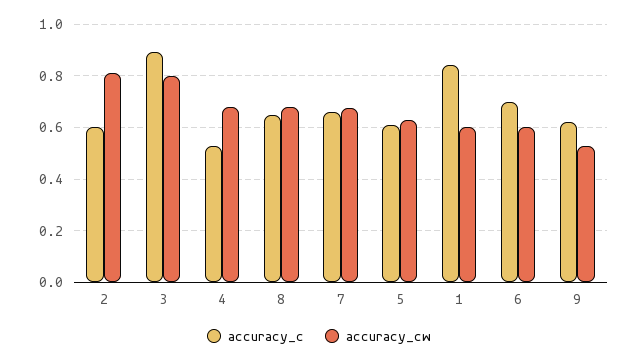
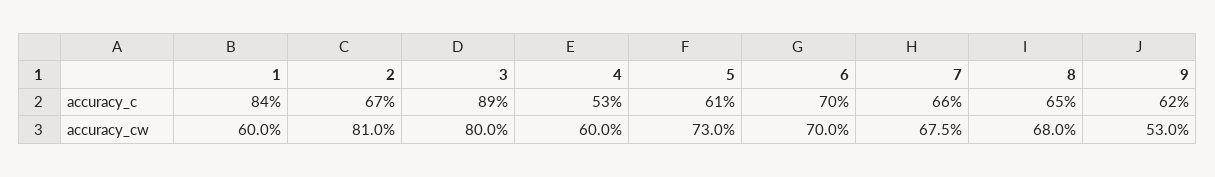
accuracy_c, 2: 0.6 -> 0.67
accuracy_cw, 4: 0.675 -> 0.6
accuracy_cw, 5: 0.625 -> 0.73
accuracy_cw, 6: 0.6 -> 0.7

